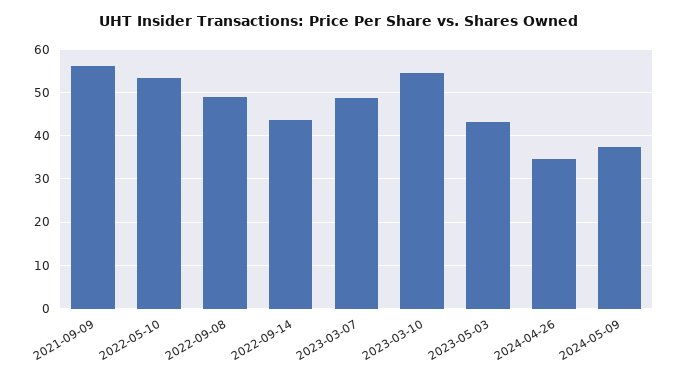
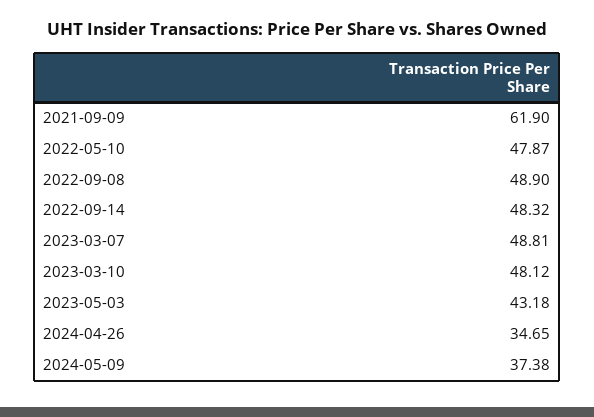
2021-09-09: 56 -> 61.9
2022-05-10: 54 -> 47.87
2022-09-14: 44 -> 48.32
2023-03-10: 54 -> 48.12

